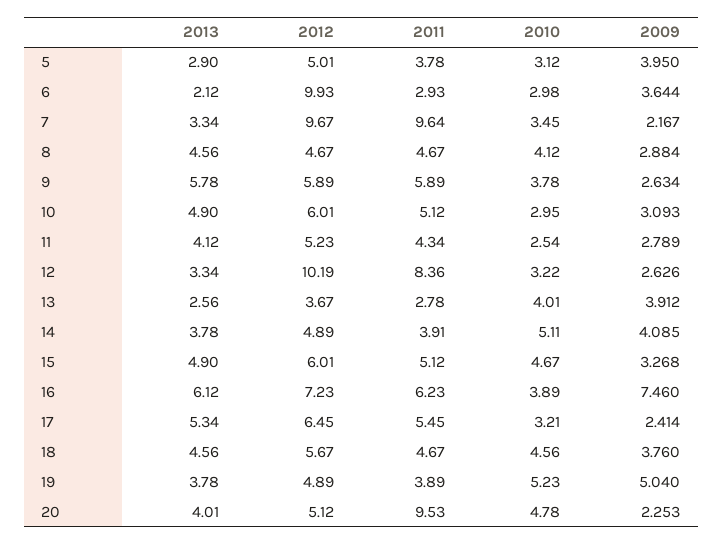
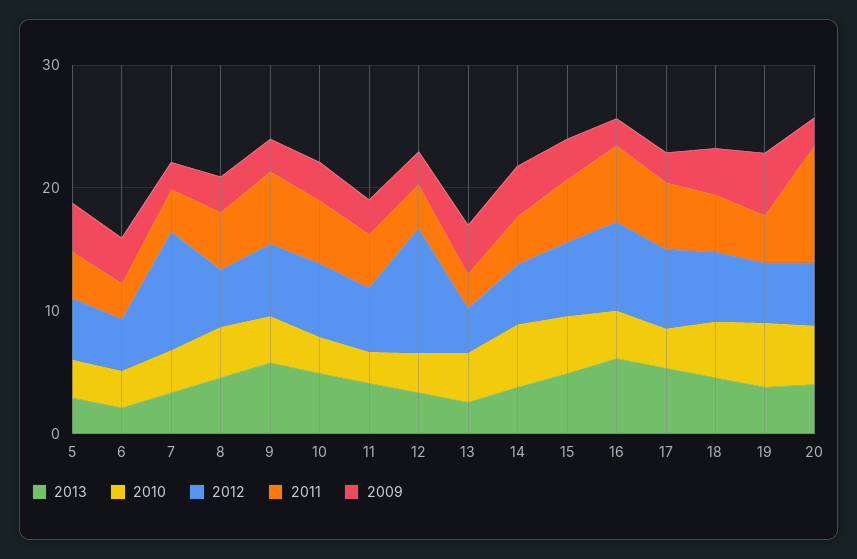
2012, 6: 9.93 -> 4
2011, 7: 9.64 -> 4
2011, 12: 8.36 -> 4
2009, 16: 7.46 -> 2

